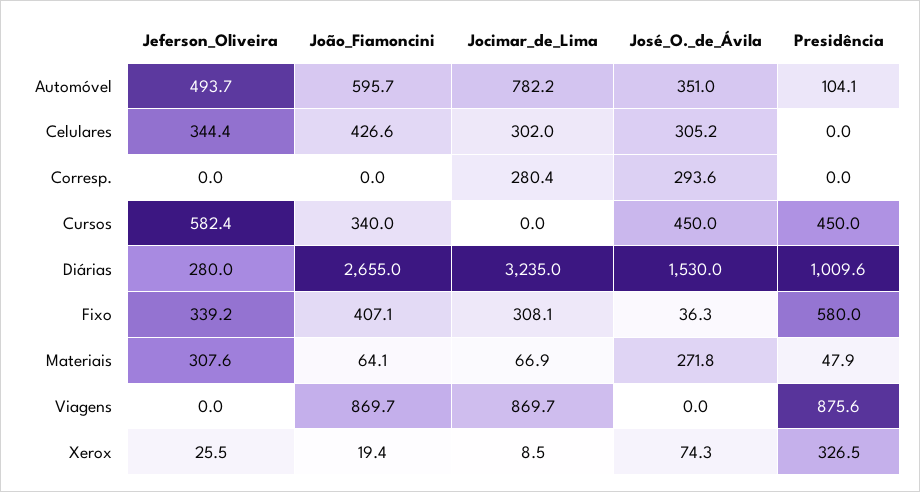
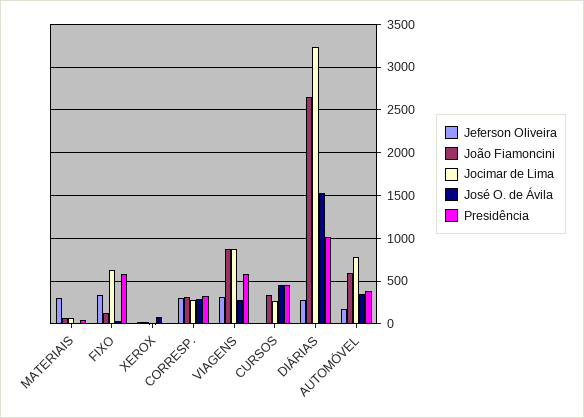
Jeferson_Oliveira, Automóvel: 493.7 -> 200
Presidência, Automóvel: 104.1 -> 400
Jeferson_Oliveira, Celulares: 344.4 -> none
João_Fiamoncini, Celulares: 426.6 -> none
Jocimar_de_Lima, Celulares: 302 -> none
José_O._de_Ávila, Celulares: 305.2 -> none
Presidência, Celulares: 0 -> none
Jeferson_Oliveira, Corresp.: 0 -> 300
João_Fiamoncini, Corresp.: 0 -> 300
Presidência, Corresp.: 0 -> 300
Jeferson_Oliveira, Cursos: 582.4 -> 0
Jocimar_de_Lima, Cursos: 0 -> 300
João_Fiamoncini, Fixo: 407.1 -> 100
Jocimar_de_Lima, Fixo: 308.1 -> 600
José_O._de_Ávila, Materiais: 271.8 -> 0
Jeferson_Oliveira, Viagens: 0 -> 300
José_O._de_Ávila, Viagens: 0 -> 300
Presidência, Viagens: 875.6 -> 600
Presidência, Xerox: 326.5 -> 0

